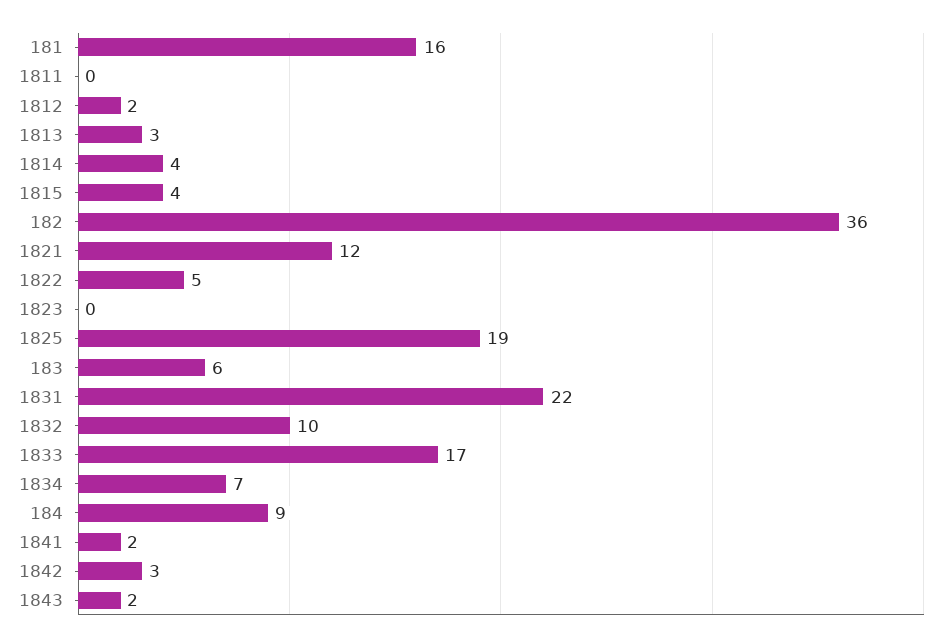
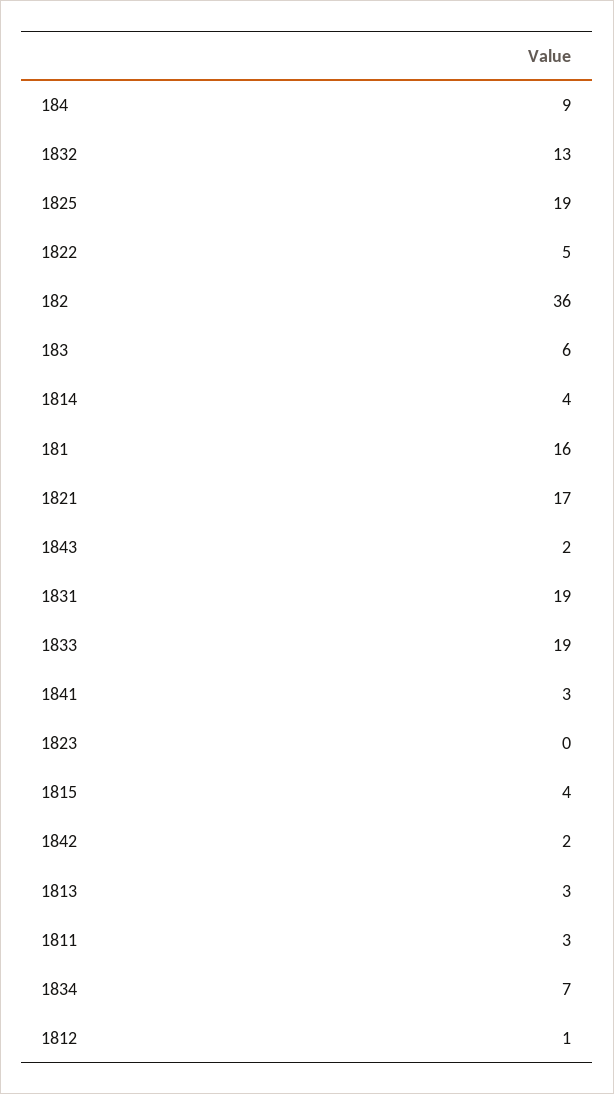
1811: 0 -> 3
1812: 2 -> 1
1821: 12 -> 17
1831: 22 -> 19
1832: 10 -> 13
1833: 17 -> 19
1841: 2 -> 3
1842: 3 -> 2

